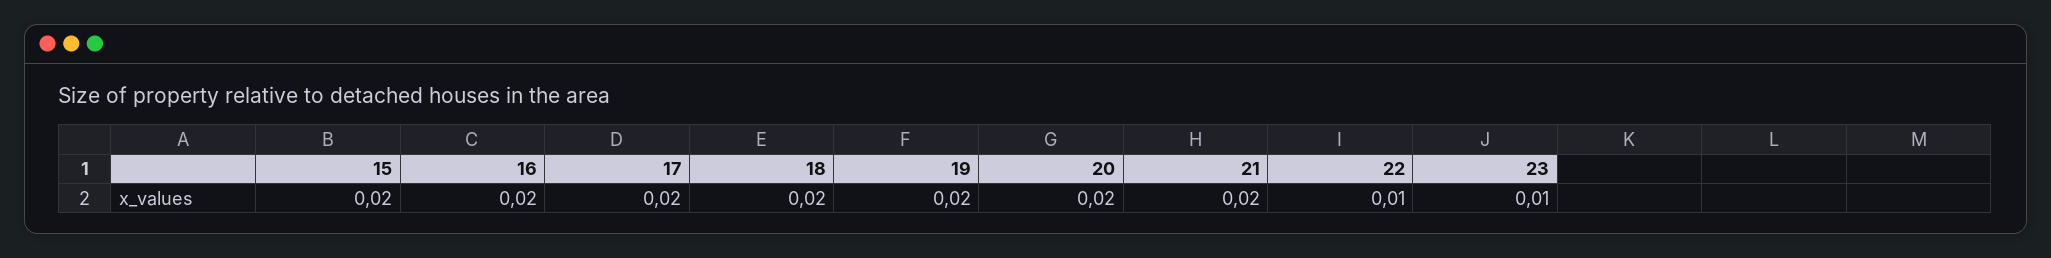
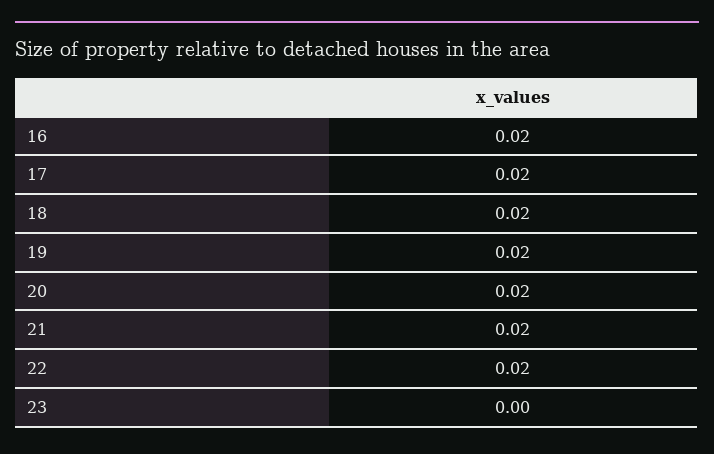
15: 0.02 -> none
22: 0.01 -> 0.02
23: 0.01 -> 0

